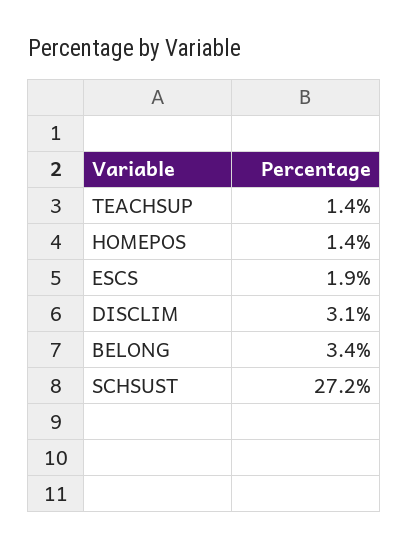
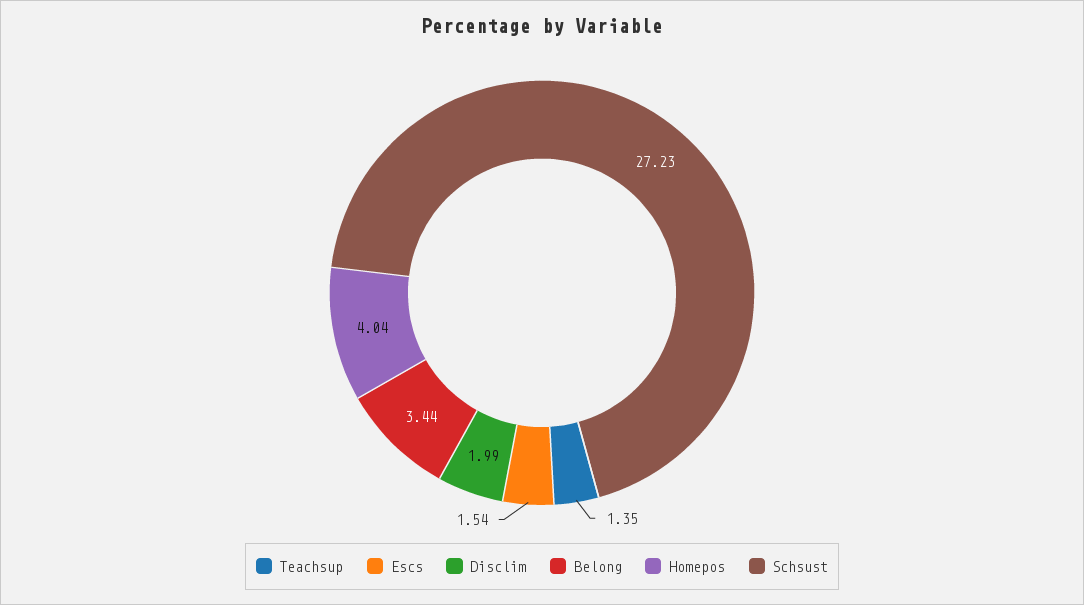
HOMEPOS: 1.4 -> 4.04
ESCS: 1.9 -> 1.54
DISCLIM: 3.1 -> 1.99

